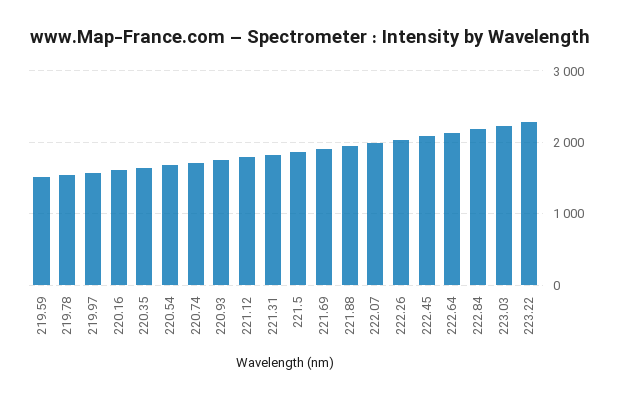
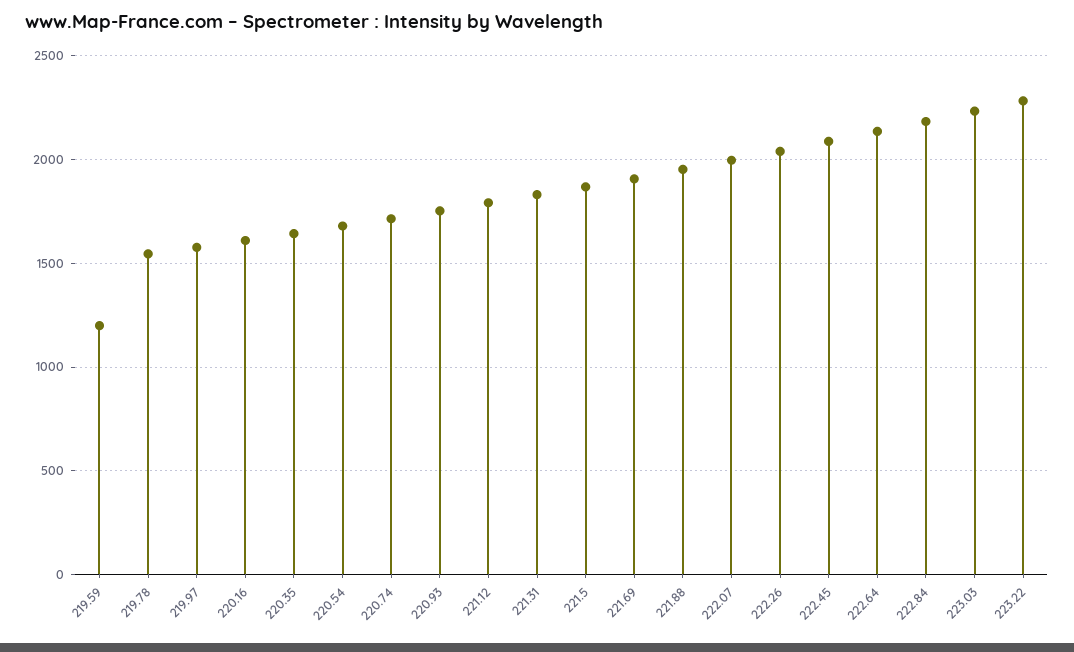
219.59: 1500 -> 1200

